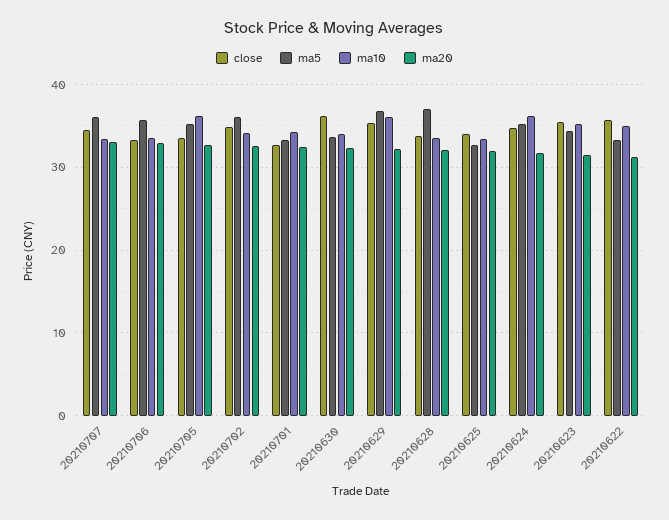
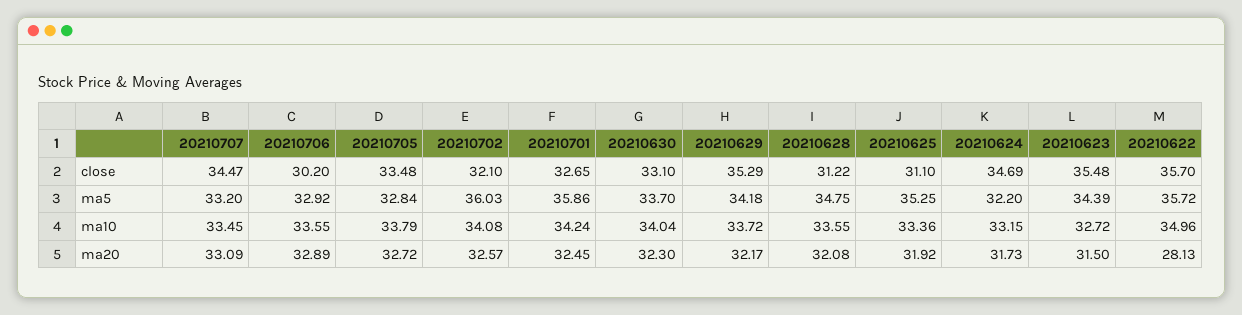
ma5, 20210707: 36 -> 33.2
close, 20210706: 33 -> 30.2
ma5, 20210706: 36 -> 32.92
ma5, 20210705: 35 -> 32.84
ma10, 20210705: 36 -> 33.79
close, 20210702: 35 -> 32.1
ma5, 20210701: 33 -> 35.86
close, 20210630: 36 -> 33.1
ma5, 20210629: 37 -> 34.18
ma10, 20210629: 36 -> 33.72
close, 20210628: 34 -> 31.22
ma5, 20210628: 37 -> 34.75
close, 20210625: 34 -> 31.1
ma5, 20210625: 33 -> 35.25
ma5, 20210624: 35 -> 32.2
ma10, 20210624: 36 -> 33.15
ma10, 20210623: 35 -> 32.72
ma5, 20210622: 33 -> 35.72
ma20, 20210622: 31 -> 28.13

